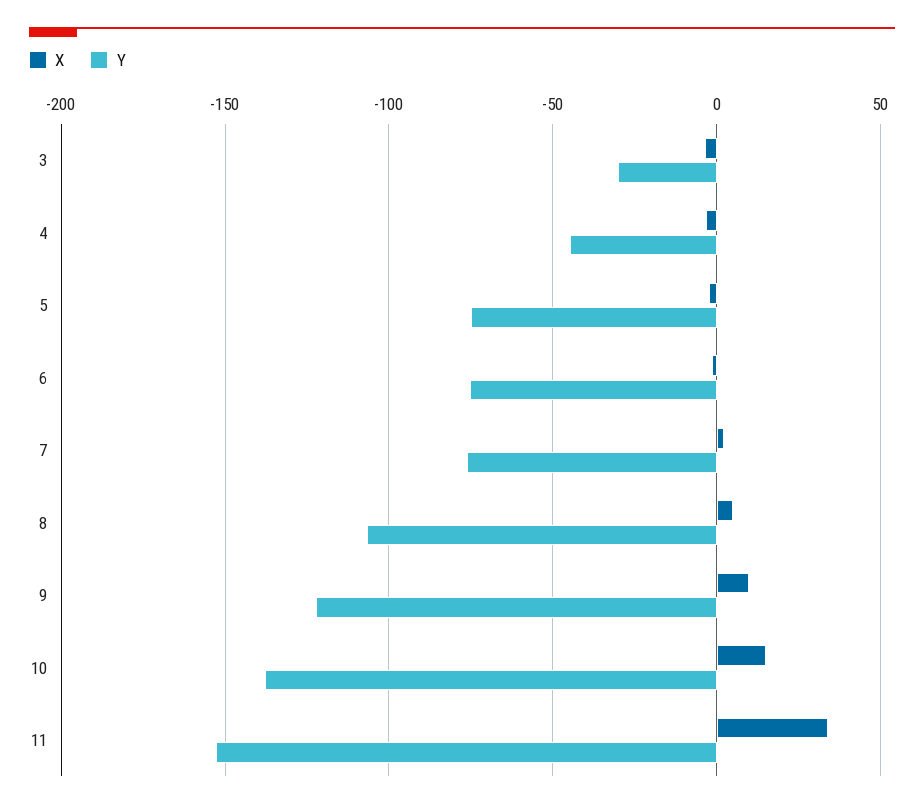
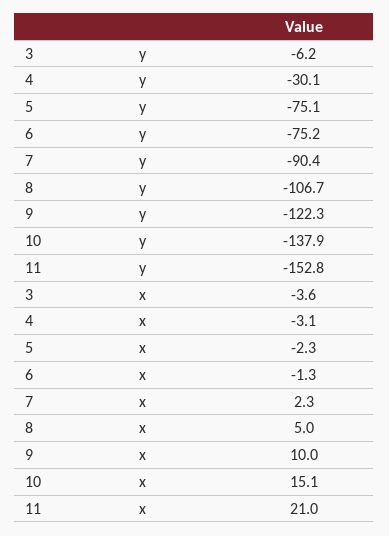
Y, 3: -30 -> -6.2
Y, 4: -45 -> -30.1
Y, 7: -75 -> -90.4
X, 11: 35 -> 21

